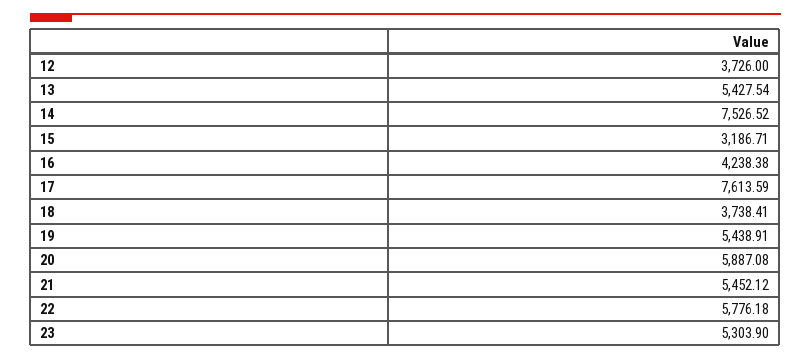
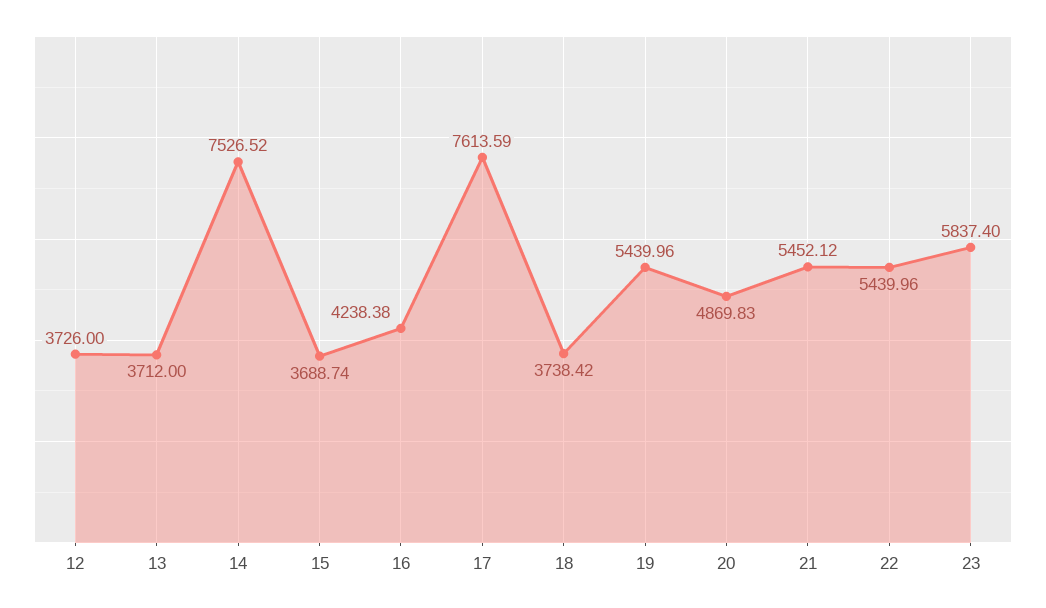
13: 5427.54 -> 3712
15: 3186.71 -> 3688.74
18: 3738.41 -> 3738.42
19: 5438.91 -> 5439.96
20: 5887.08 -> 4869.83
22: 5776.18 -> 5439.96
23: 5303.9 -> 5837.4

